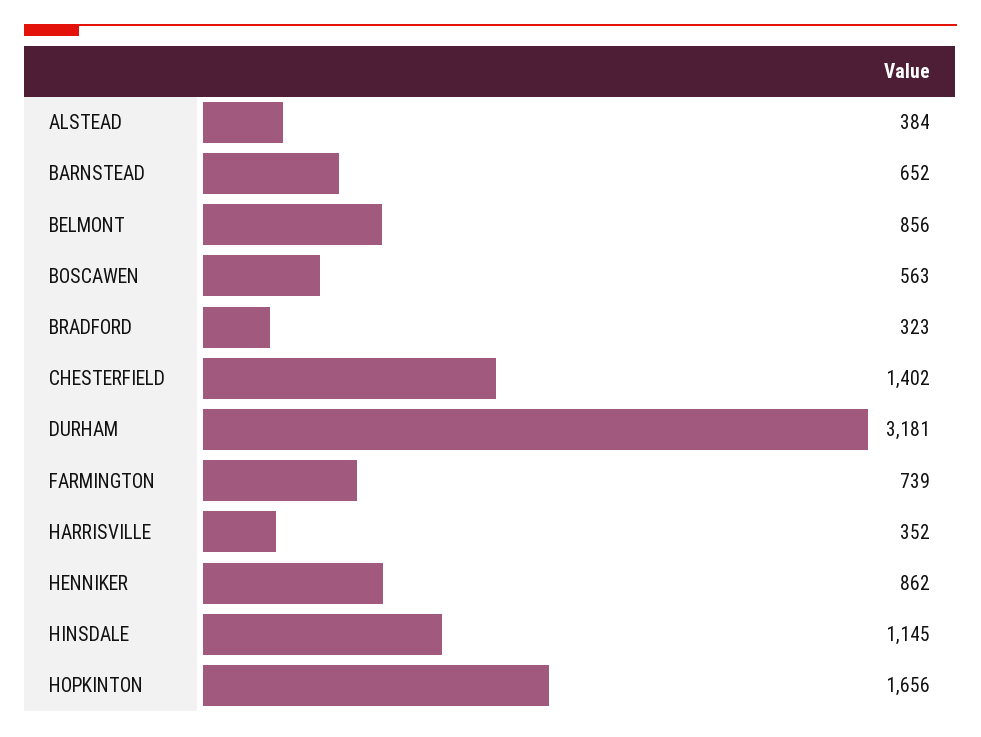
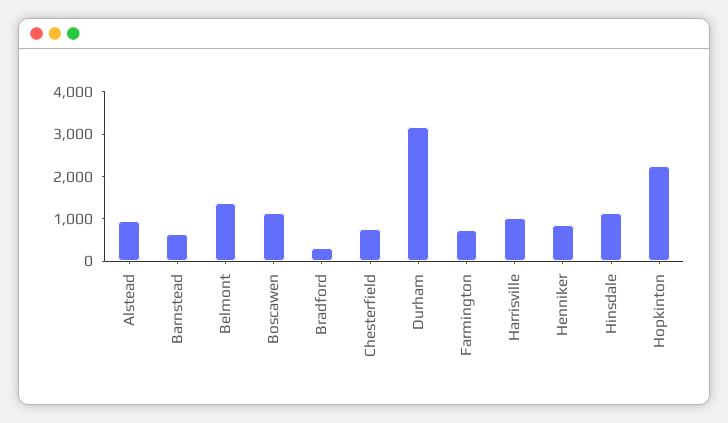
ALSTEAD: 384 -> 1000
BELMONT: 856 -> 1400
BOSCAWEN: 563 -> 1200
CHESTERFIELD: 1402 -> 800
HARRISVILLE: 352 -> 1000
HOPKINTON: 1656 -> 2200

